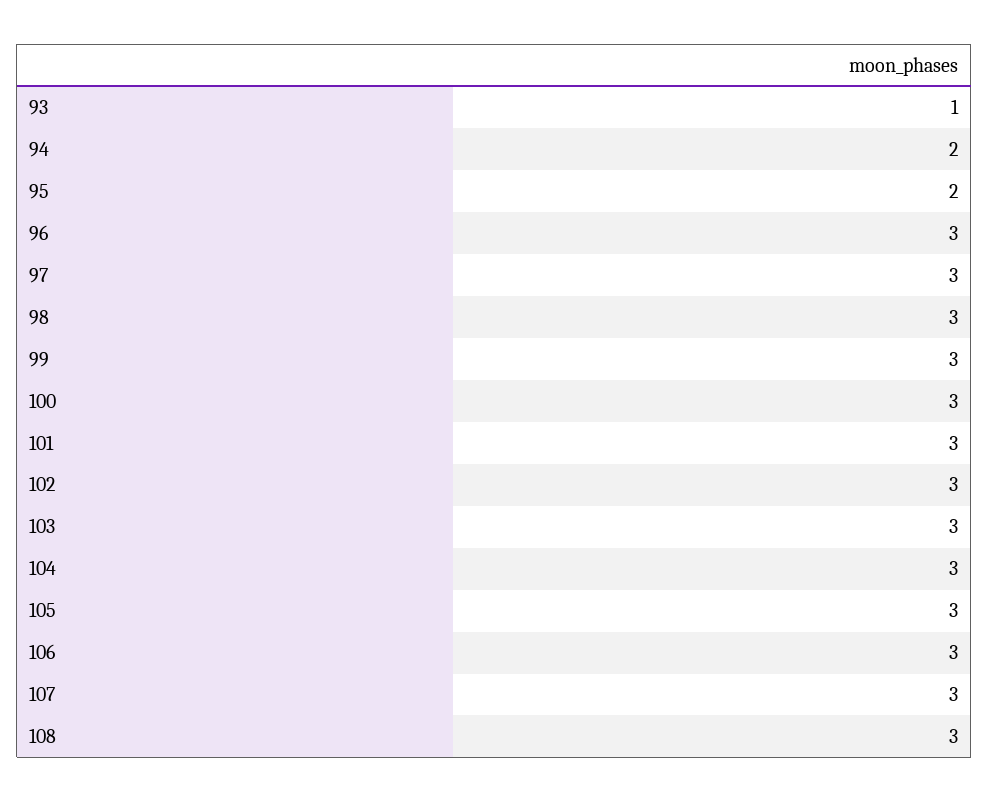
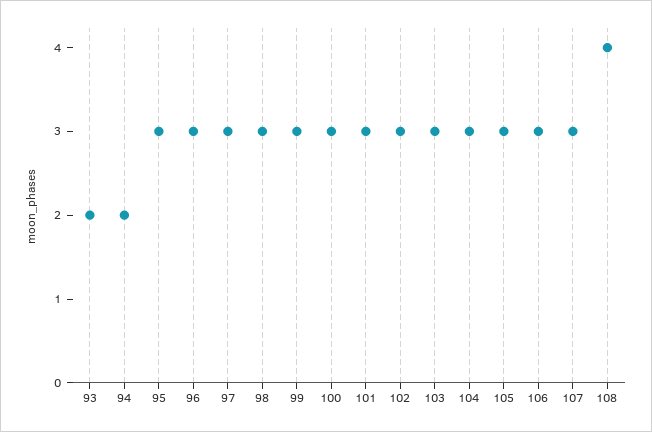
93: 1 -> 2
95: 2 -> 3
108: 3 -> 4

